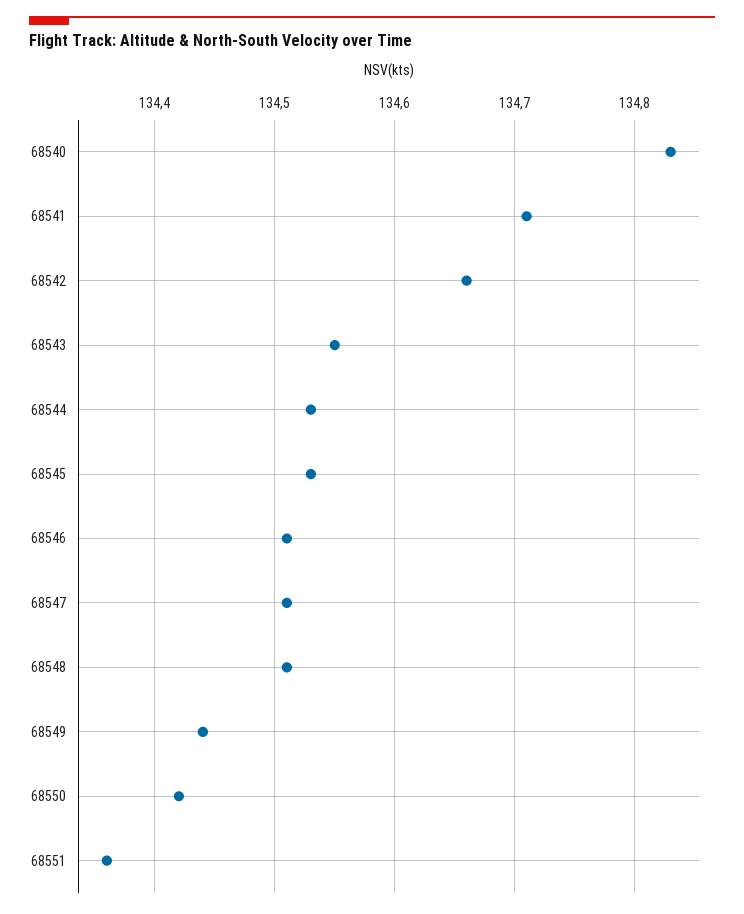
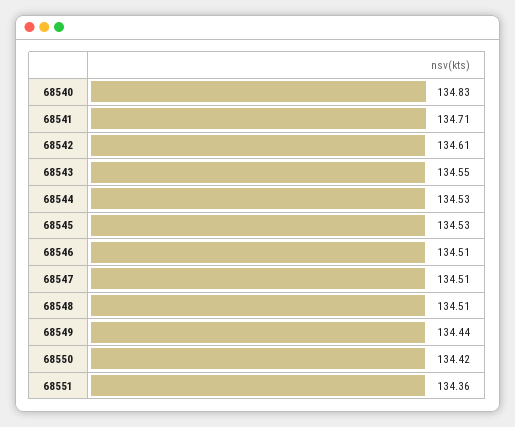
68542: 134.66 -> 134.61

